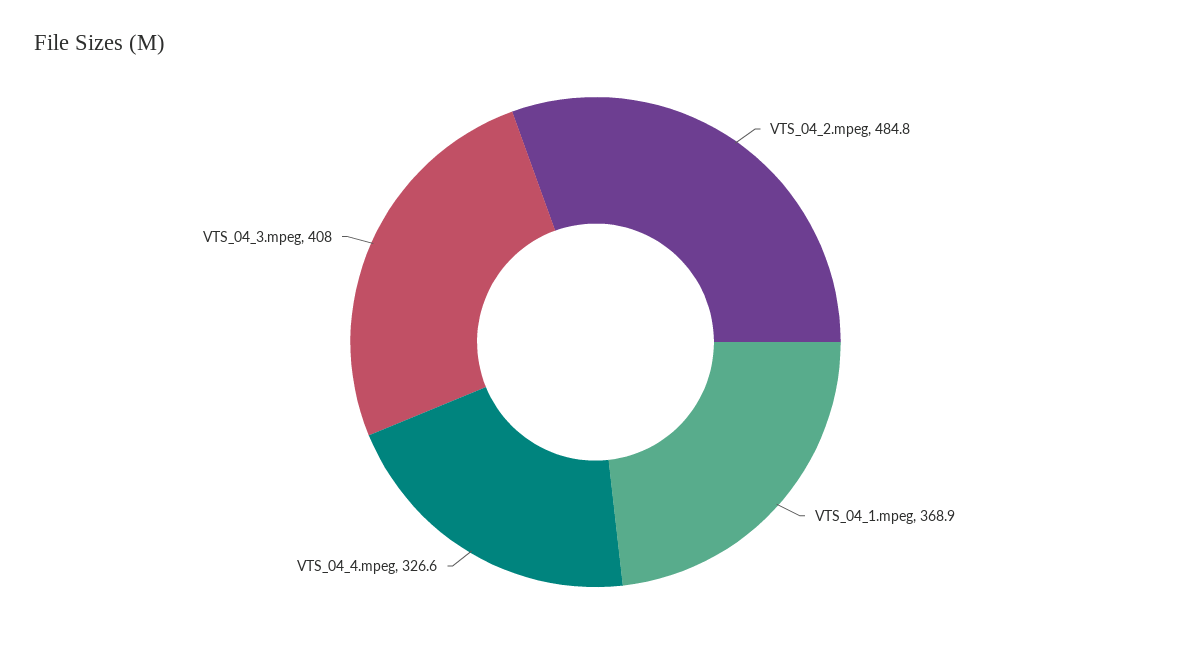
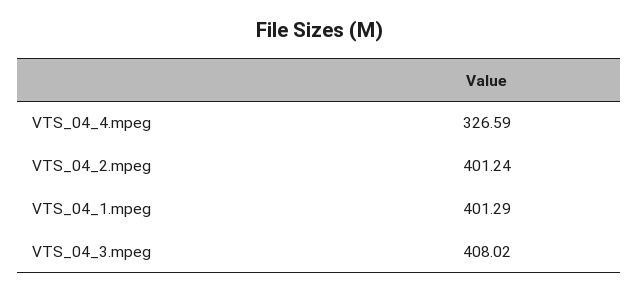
VTS_04_2.mpeg: 484.8 -> 401.24
VTS_04_1.mpeg: 368.9 -> 401.29

